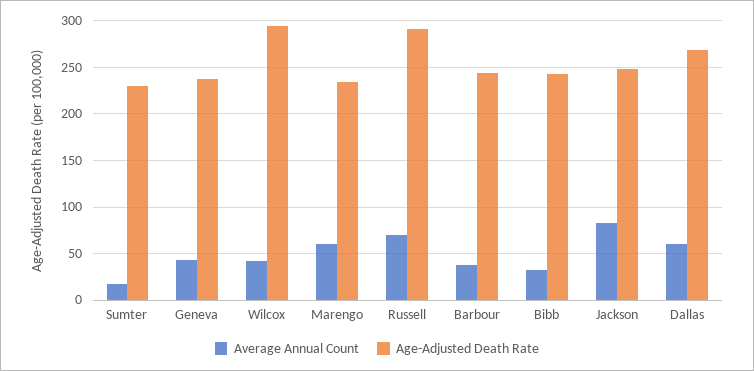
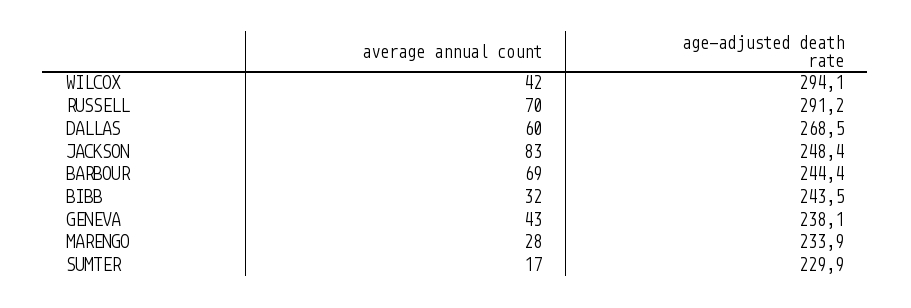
Average Annual Count, Marengo: 60 -> 28
Average Annual Count, Barbour: 40 -> 69

